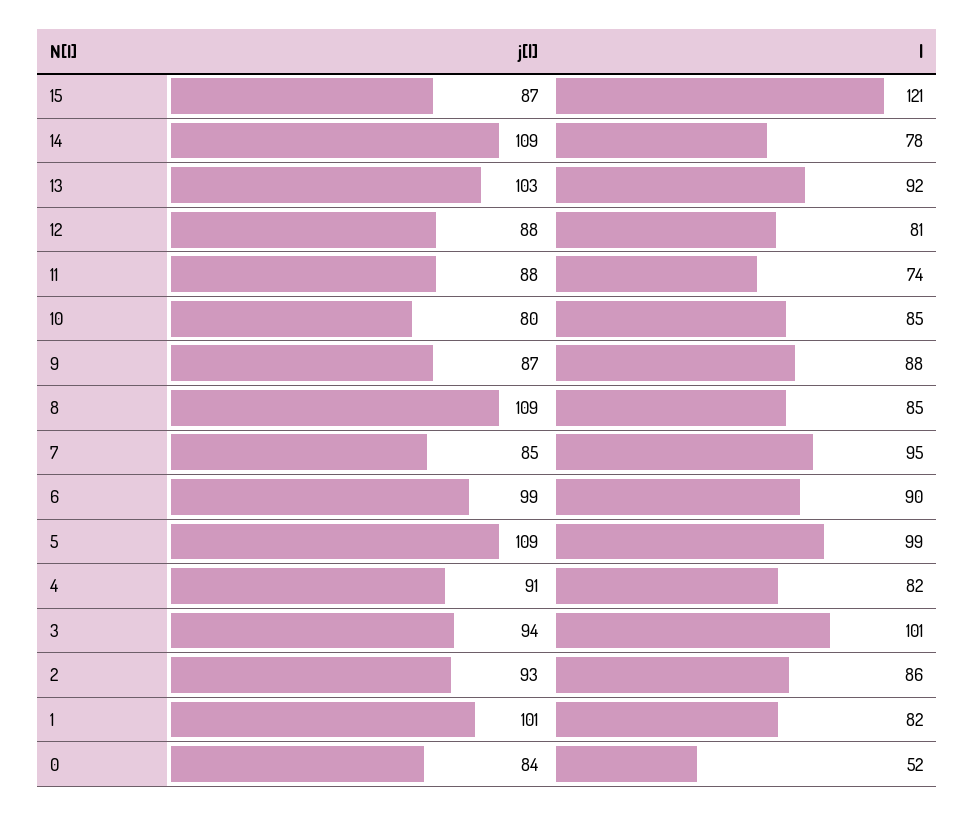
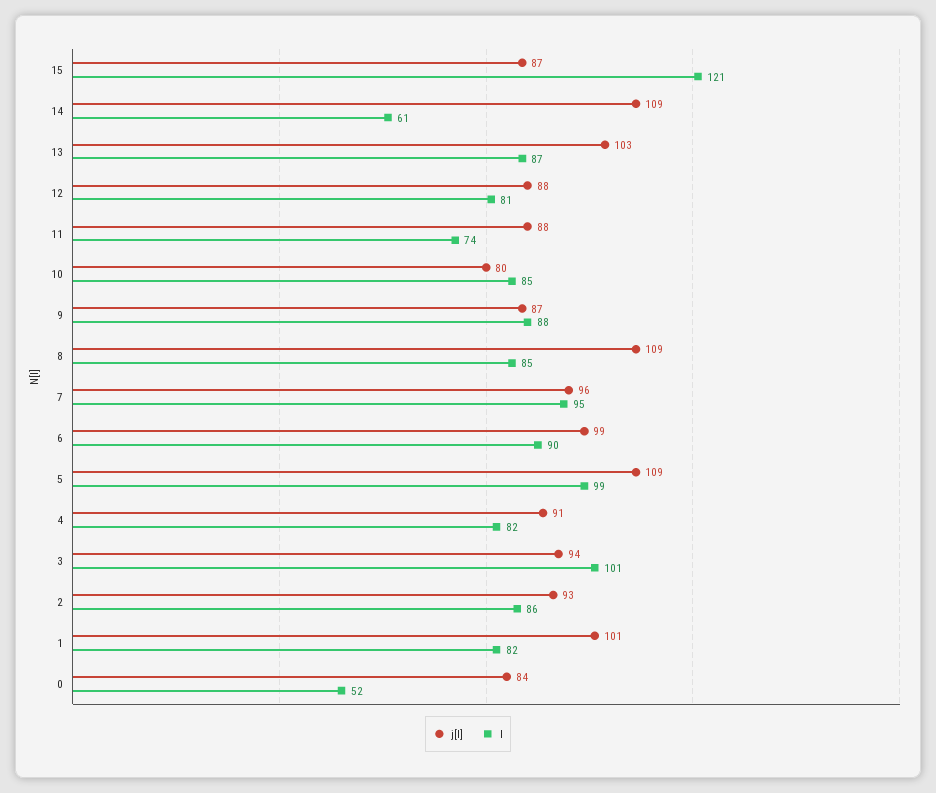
l, 14: 78 -> 61
l, 13: 92 -> 87
j[l], 7: 85 -> 96

